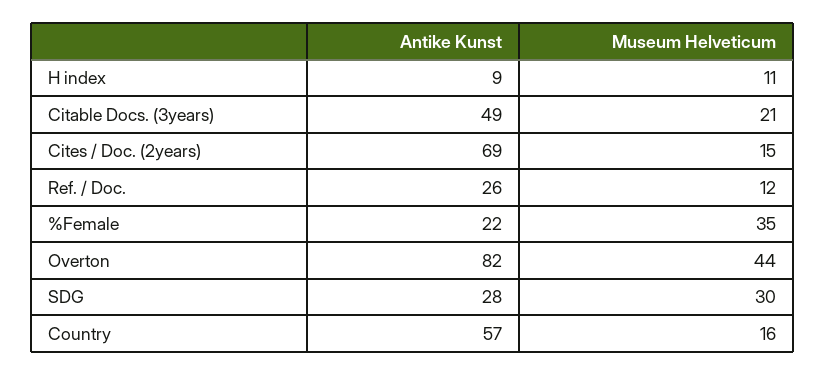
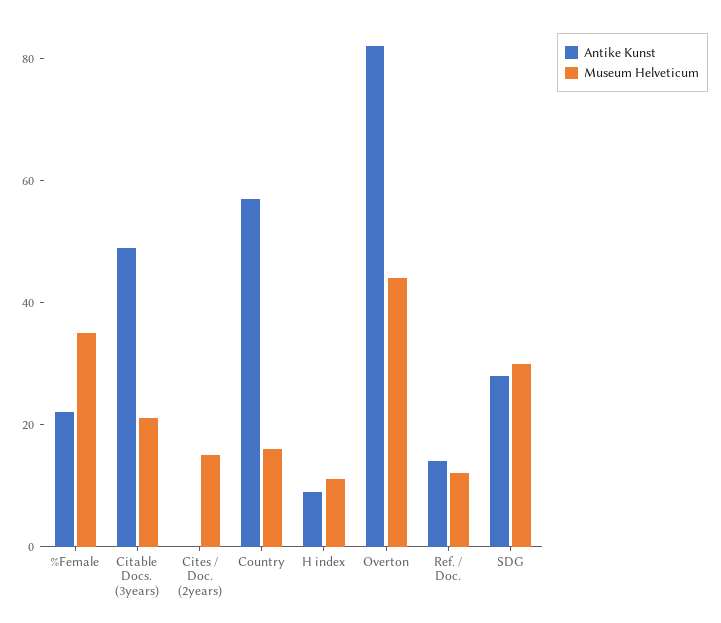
Antike Kunst, Cites / Doc. (2years): 69 -> 0
Antike Kunst, Ref. / Doc.: 26 -> 15

